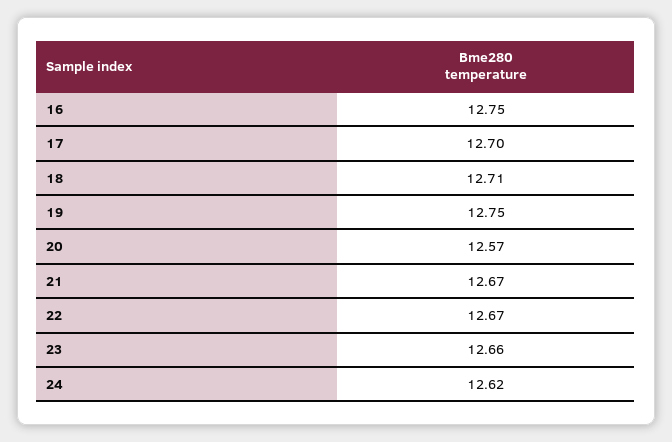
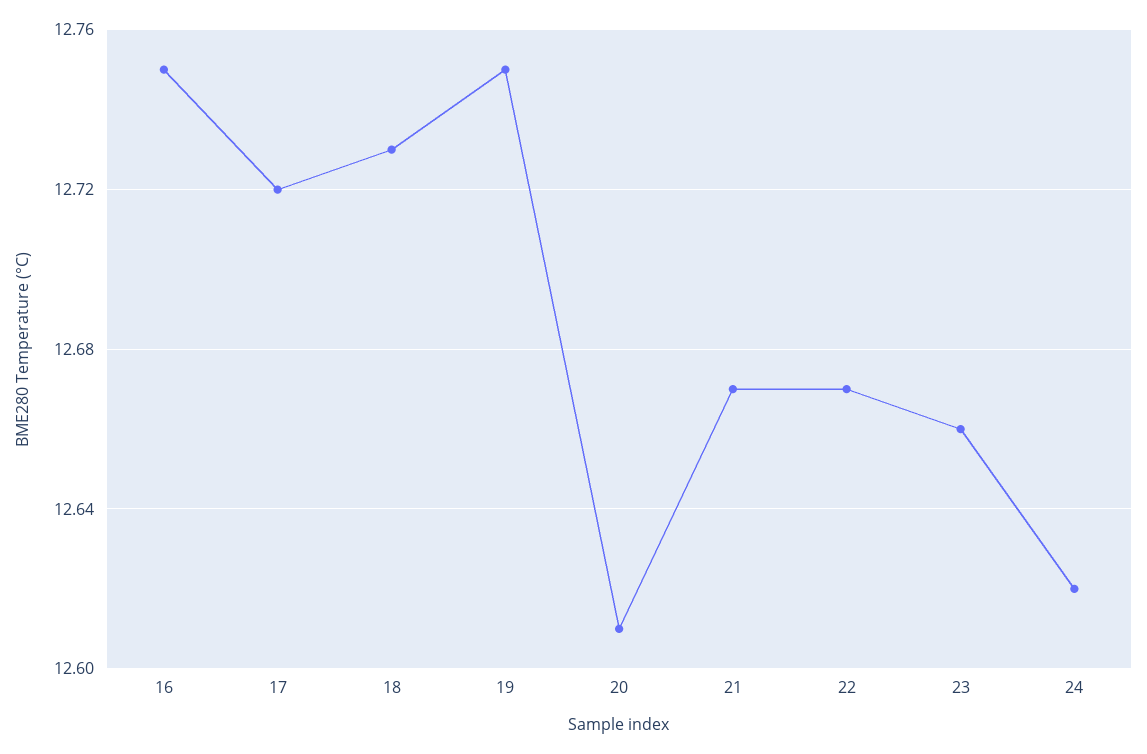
17: 12.7 -> 12.72
18: 12.71 -> 12.73
20: 12.57 -> 12.61

